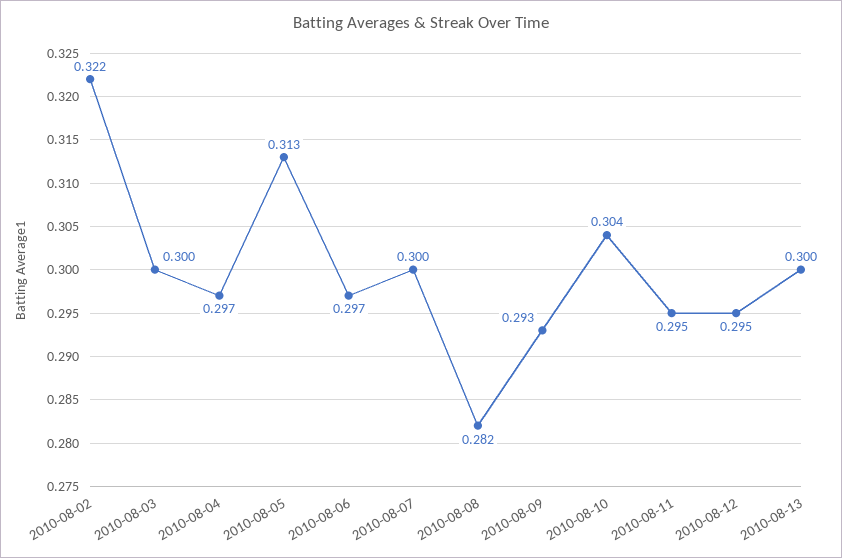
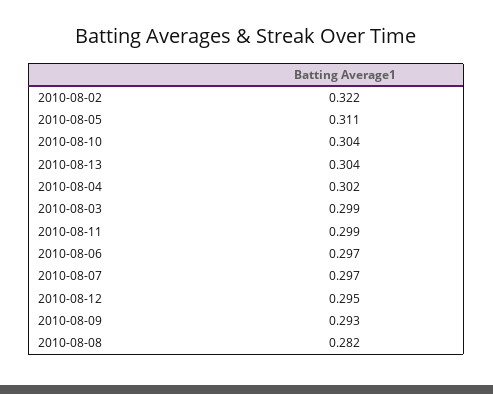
2010-08-03: 0.3 -> 0.299
2010-08-04: 0.297 -> 0.302
2010-08-05: 0.313 -> 0.311
2010-08-07: 0.3 -> 0.297
2010-08-11: 0.295 -> 0.299
2010-08-13: 0.3 -> 0.304

